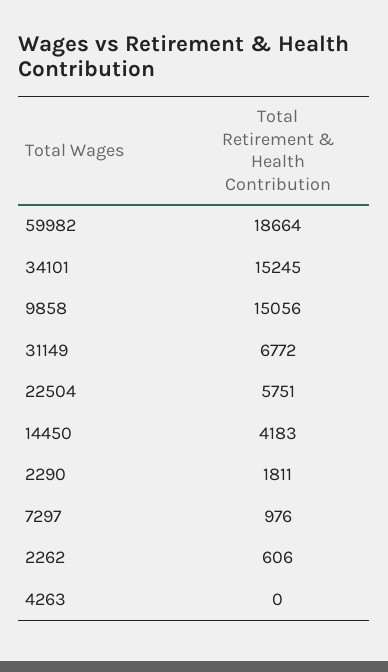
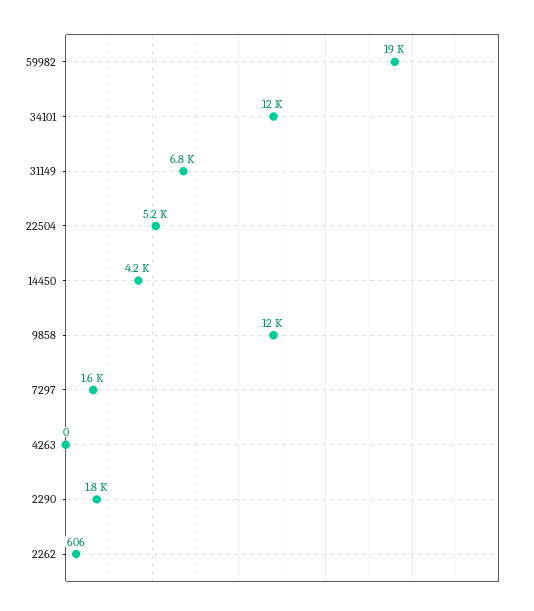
34101: 15245 -> 12000
9858: 15056 -> 12000
22504: 5751 -> 5200
7297: 976 -> 1600

